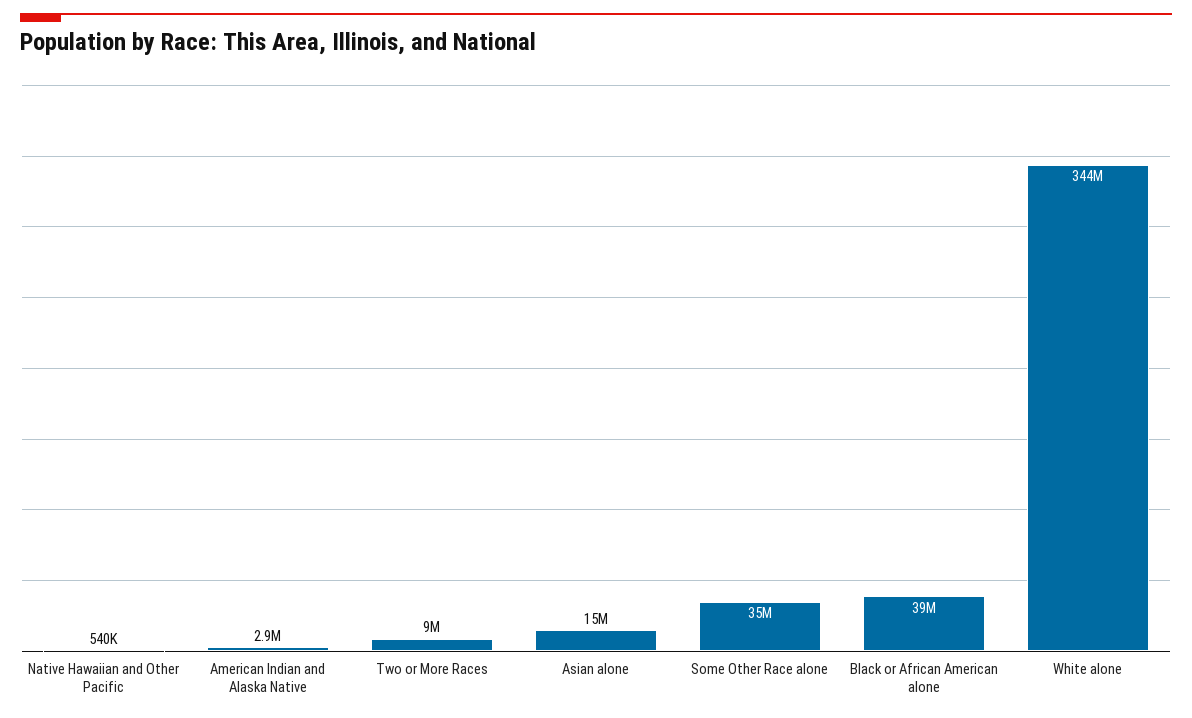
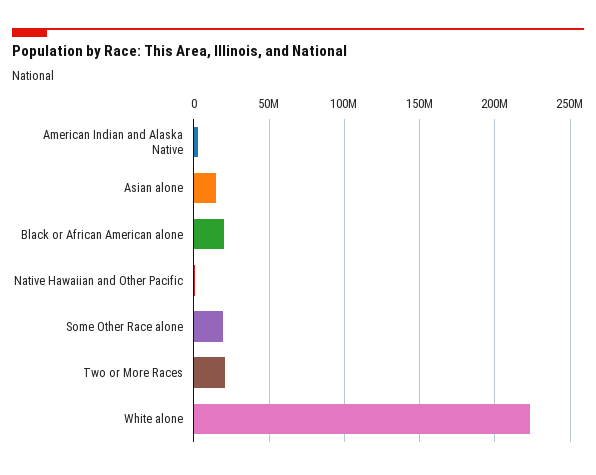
Two or More Races: 9000000 -> 20000000
Some Other Race alone: 35000000 -> 20000000
Black or African American alone: 39000000 -> 20000000
White alone: 344000000 -> 225000000

